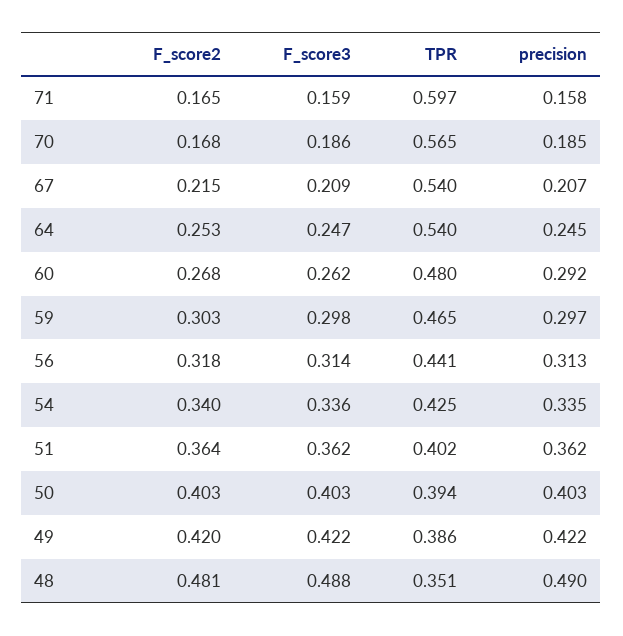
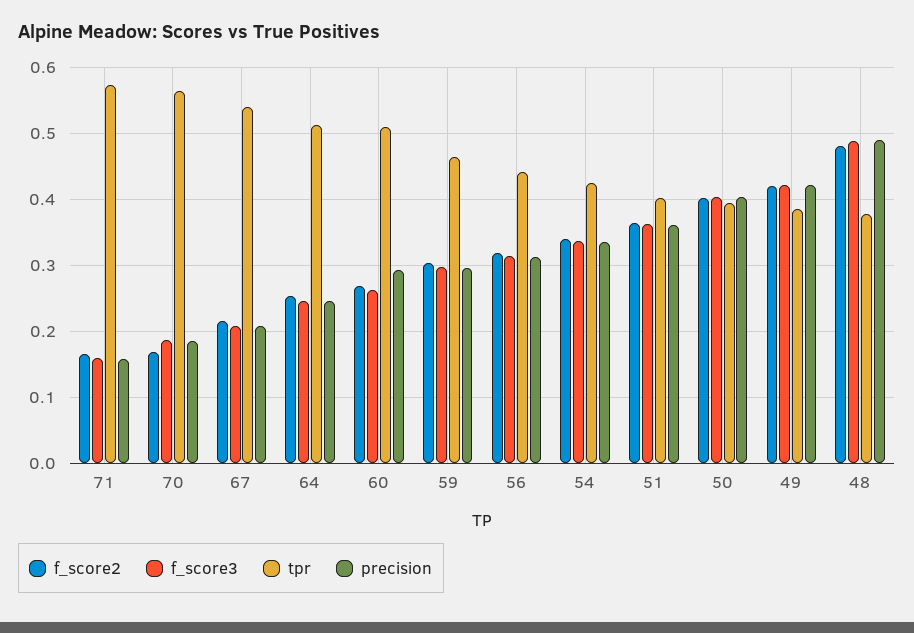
TPR, 71: 0.597 -> 0.57
TPR, 64: 0.54 -> 0.51
TPR, 60: 0.48 -> 0.51
TPR, 48: 0.351 -> 0.38

